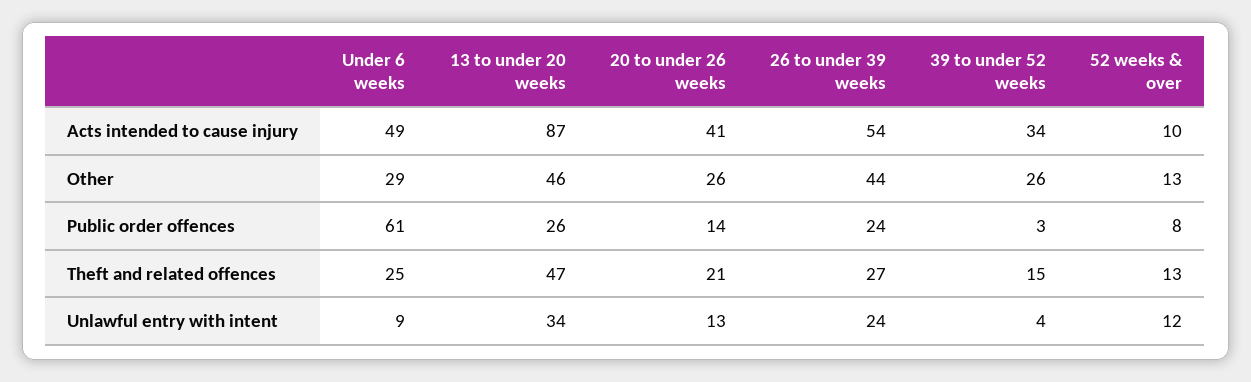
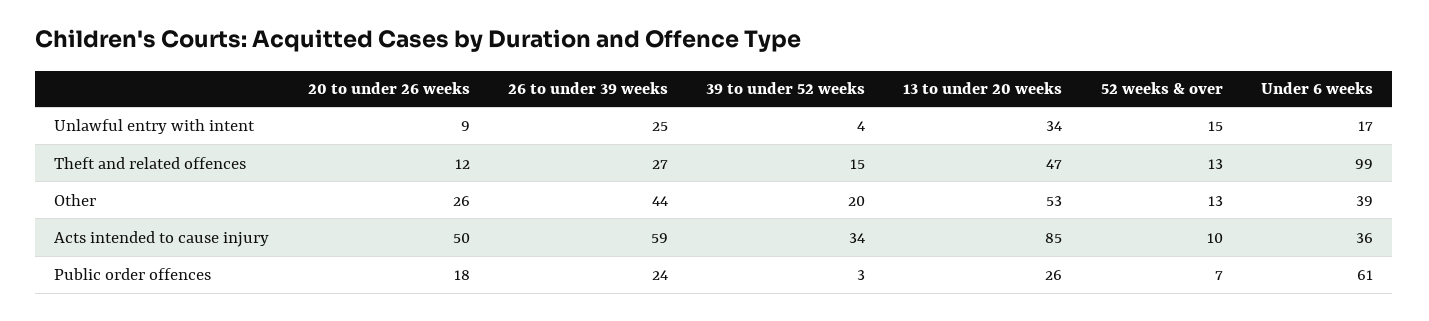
Under 6 weeks, Acts intended to cause injury: 49 -> 36
13 to under 20 weeks, Acts intended to cause injury: 87 -> 85
20 to under 26 weeks, Acts intended to cause injury: 41 -> 50
26 to under 39 weeks, Acts intended to cause injury: 54 -> 59
Under 6 weeks, Other: 29 -> 39
13 to under 20 weeks, Other: 46 -> 53
39 to under 52 weeks, Other: 26 -> 20
20 to under 26 weeks, Public order offences: 14 -> 18
52 weeks & over, Public order offences: 8 -> 7
Under 6 weeks, Theft and related offences: 25 -> 99
20 to under 26 weeks, Theft and related offences: 21 -> 12
Under 6 weeks, Unlawful entry with intent: 9 -> 17
20 to under 26 weeks, Unlawful entry with intent: 13 -> 9
26 to under 39 weeks, Unlawful entry with intent: 24 -> 25
52 weeks & over, Unlawful entry with intent: 12 -> 15

